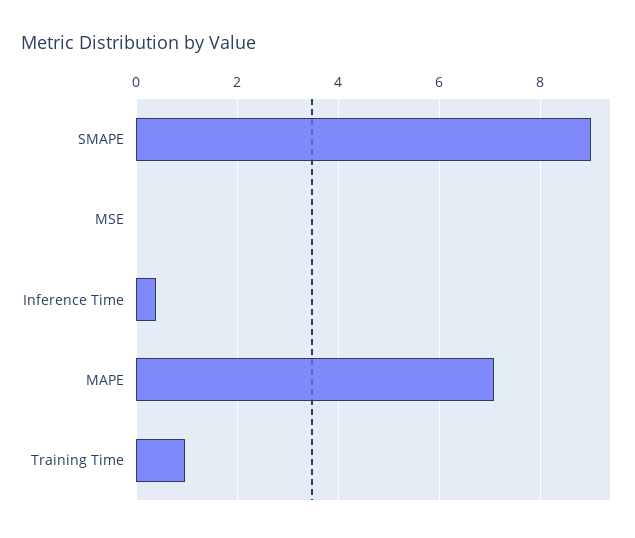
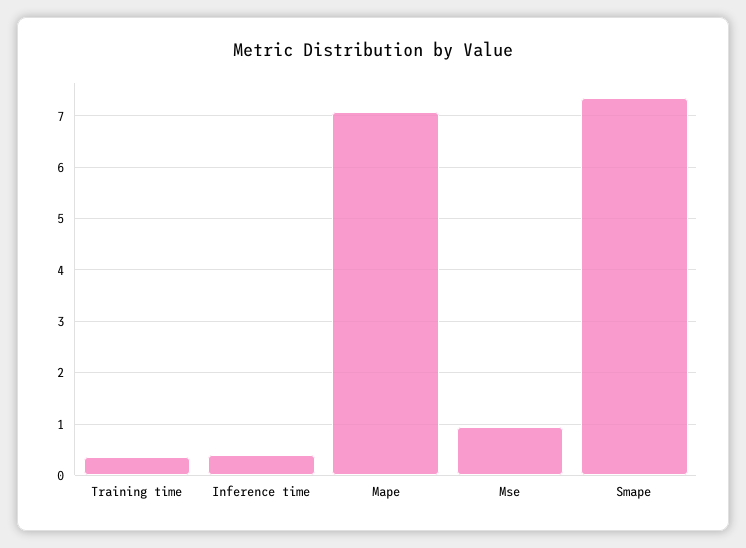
SMAPE: 9 -> 7.4
MSE: 0 -> 1
Training Time: 1 -> 0.4

